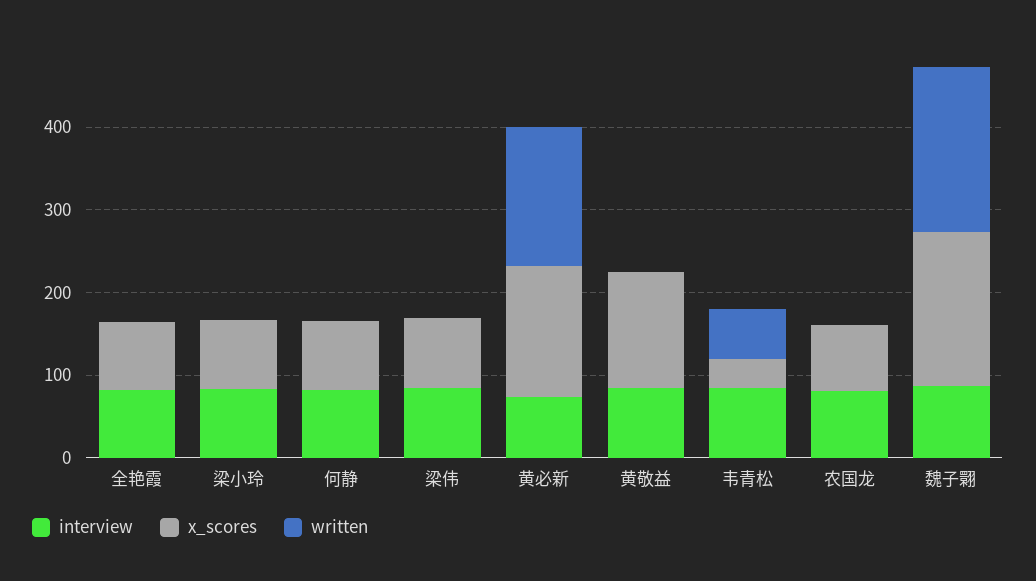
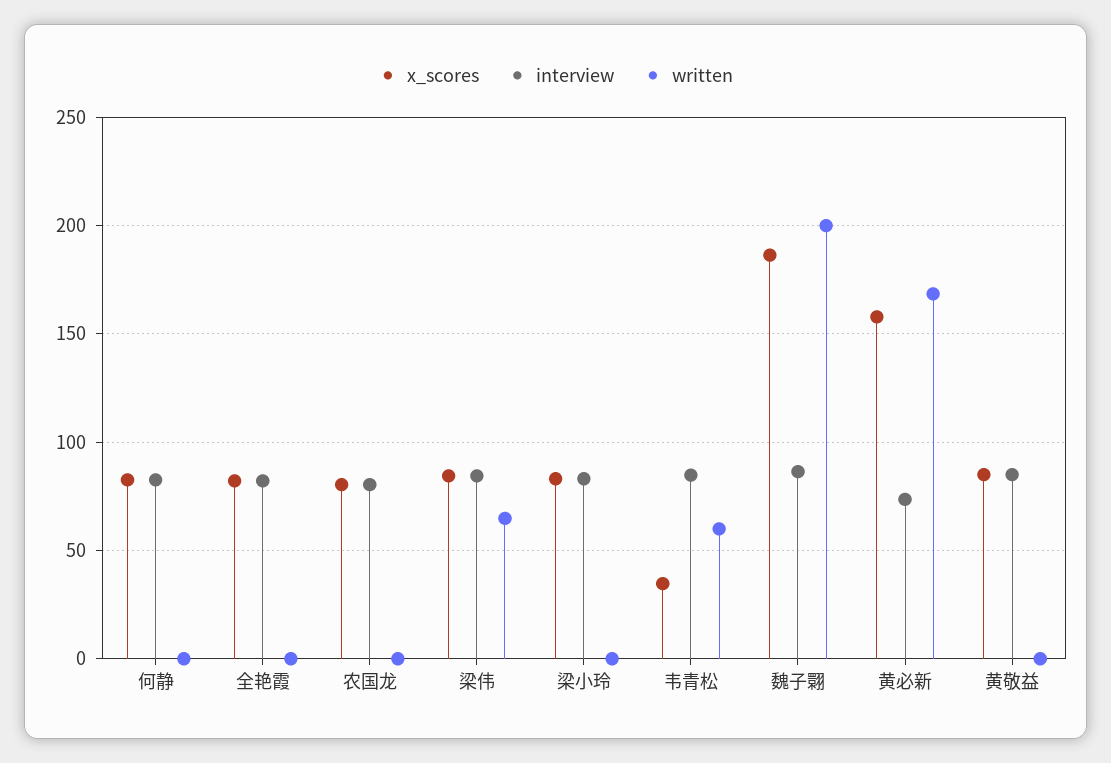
written, 梁伟: 0 -> 65
x_scores, 黄敬益: 140 -> 85

